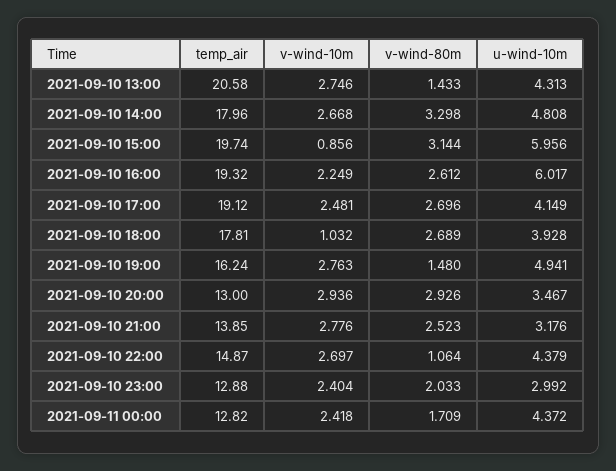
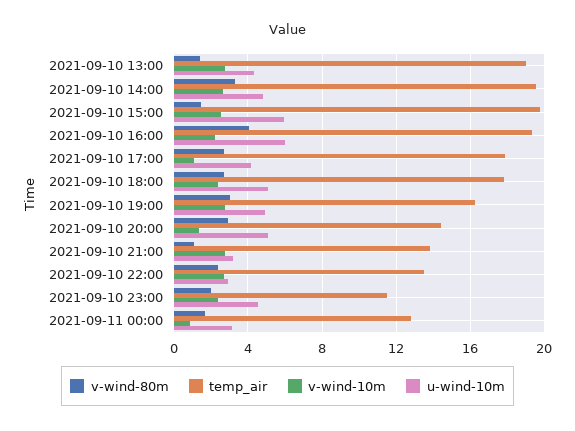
temp_air, 2021-09-10 13:00: 20.58 -> 19
temp_air, 2021-09-10 14:00: 17.96 -> 19.5
v-wind-10m, 2021-09-10 15:00: 0.856 -> 2.5
v-wind-80m, 2021-09-10 15:00: 3.144 -> 1.5
v-wind-80m, 2021-09-10 16:00: 2.612 -> 4
temp_air, 2021-09-10 17:00: 19.12 -> 18
v-wind-10m, 2021-09-10 17:00: 2.481 -> 1
v-wind-10m, 2021-09-10 18:00: 1.032 -> 2.5
u-wind-10m, 2021-09-10 18:00: 3.928 -> 5
v-wind-80m, 2021-09-10 19:00: 1.48 -> 3
temp_air, 2021-09-10 20:00: 13 -> 14.5
v-wind-10m, 2021-09-10 20:00: 2.936 -> 1.5
u-wind-10m, 2021-09-10 20:00: 3.467 -> 5
v-wind-80m, 2021-09-10 21:00: 2.523 -> 1
temp_air, 2021-09-10 22:00: 14.87 -> 13.5
v-wind-80m, 2021-09-10 22:00: 1.064 -> 2.5
u-wind-10m, 2021-09-10 22:00: 4.379 -> 3
temp_air, 2021-09-10 23:00: 12.88 -> 11.5
u-wind-10m, 2021-09-10 23:00: 2.992 -> 4.5
v-wind-10m, 2021-09-11 00:00: 2.418 -> 1
u-wind-10m, 2021-09-11 00:00: 4.372 -> 3

